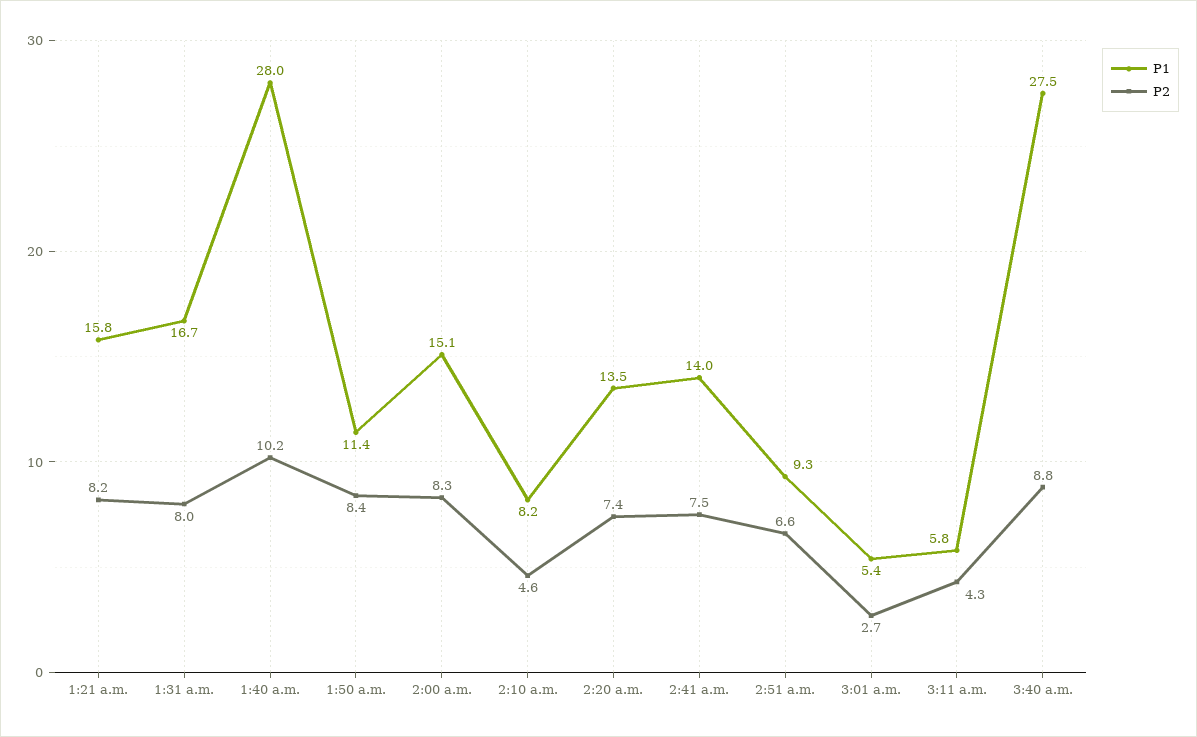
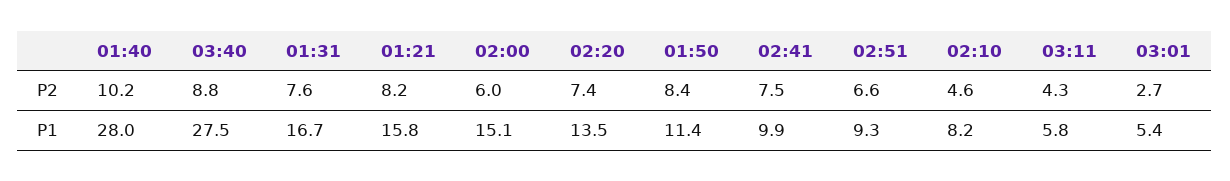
P2, 1:31 a.m.: 8 -> 7.6
P2, 2:00 a.m.: 8.3 -> 6
P1, 2:41 a.m.: 14 -> 9.9

